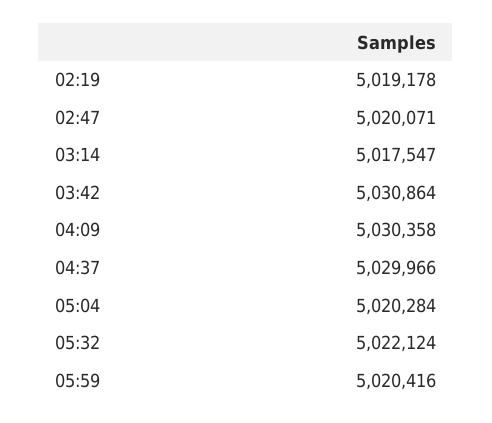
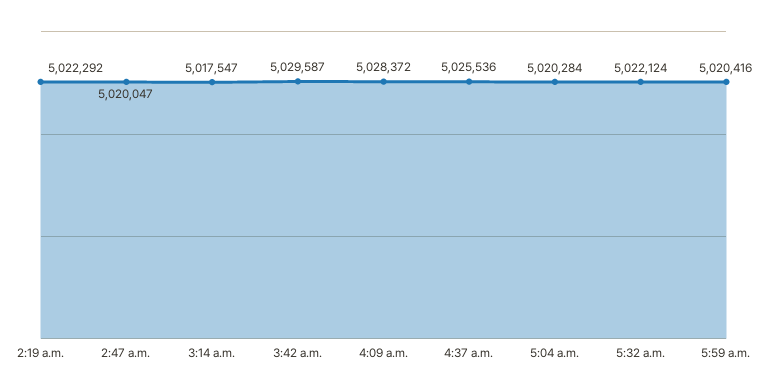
02:19: 5019178 -> 5022292
02:47: 5020071 -> 5020047
03:42: 5030864 -> 5029587
04:09: 5030358 -> 5028372
04:37: 5029966 -> 5025536

